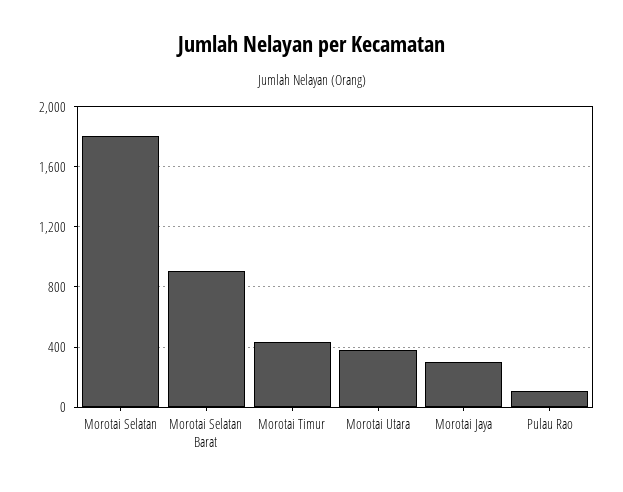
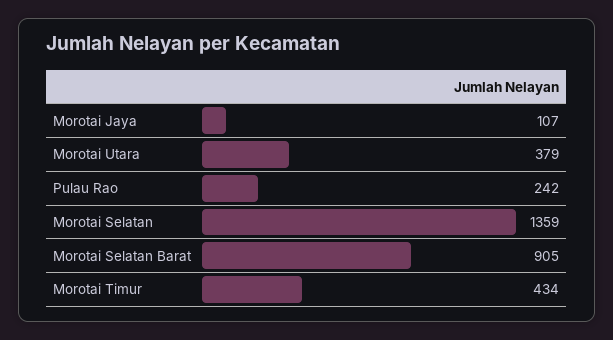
Morotai Selatan: 1800 -> 1359
Morotai Jaya: 300 -> 107
Pulau Rao: 100 -> 242

